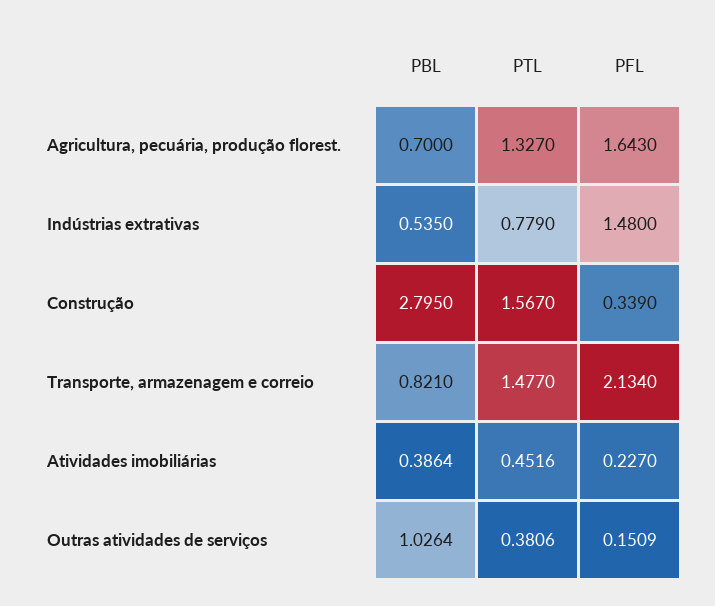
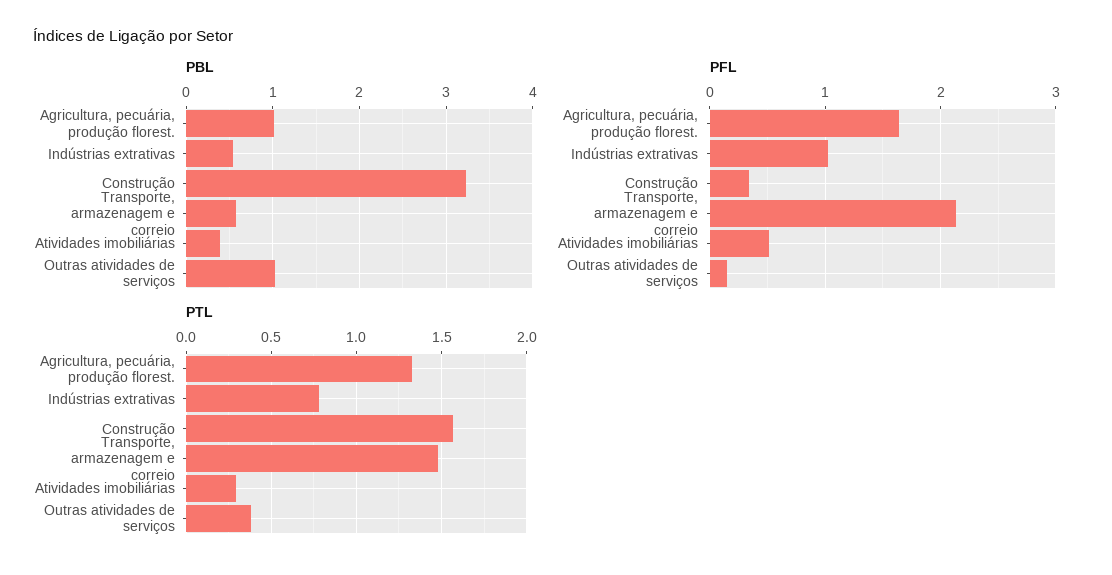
PBL, Agricultura, pecuária, produção florest.: 0.7 -> 1
PFL, Indústrias extrativas: 1.48 -> 1
PBL, Construção: 2.795 -> 3.2
PBL, Transporte, armazenagem e correio: 0.821 -> 0.6
PTL, Atividades imobiliárias: 0.4516 -> 0.3
PFL, Atividades imobiliárias: 0.227 -> 0.5

